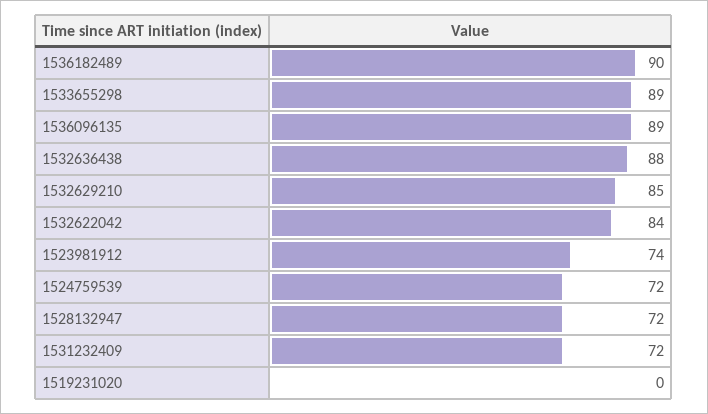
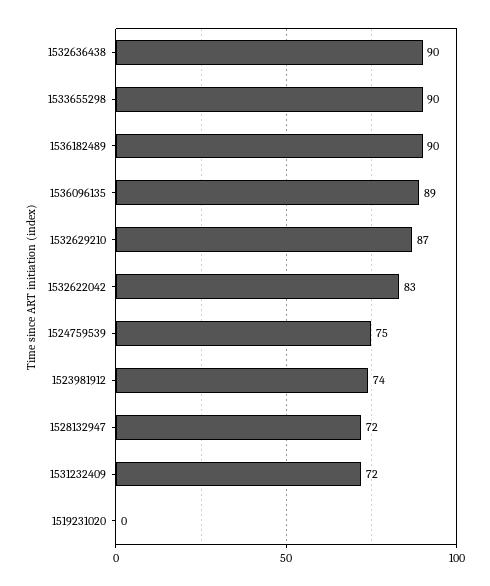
1533655298: 89 -> 90
1532636438: 88 -> 90
1532629210: 85 -> 87
1532622042: 84 -> 83
1524759539: 72 -> 75

